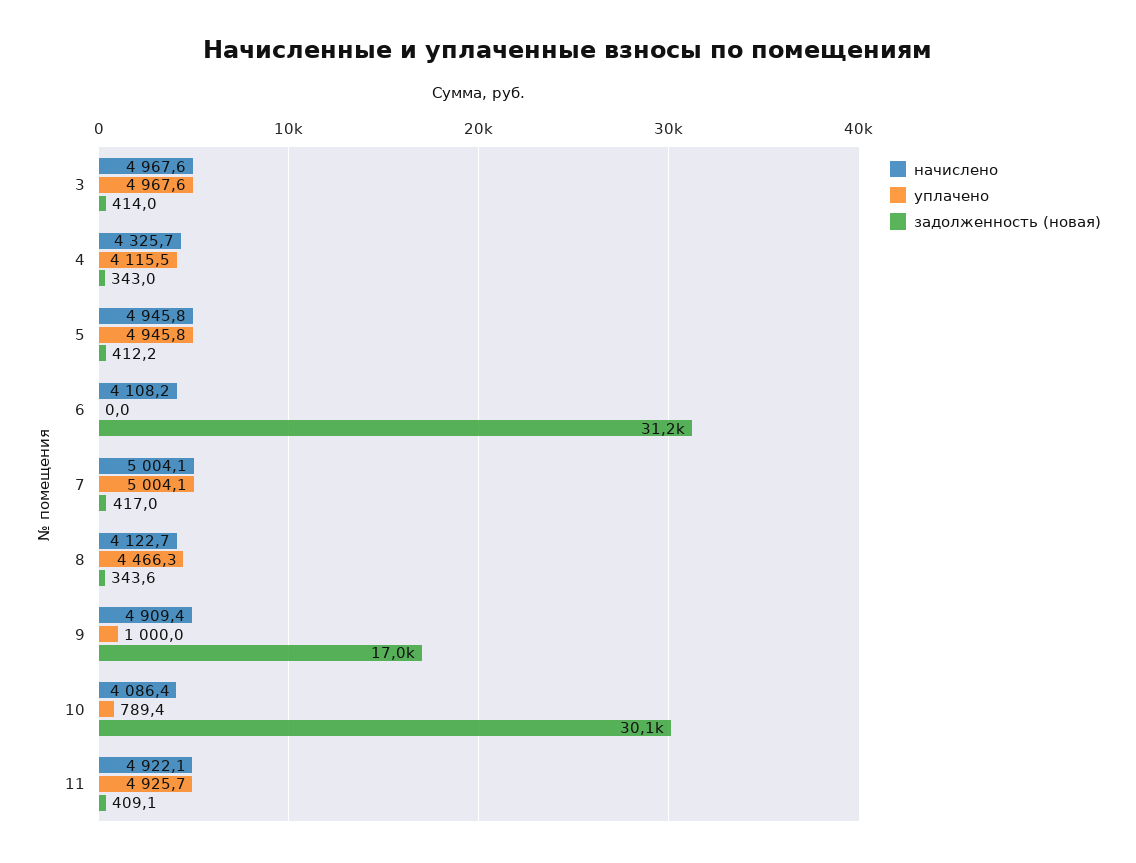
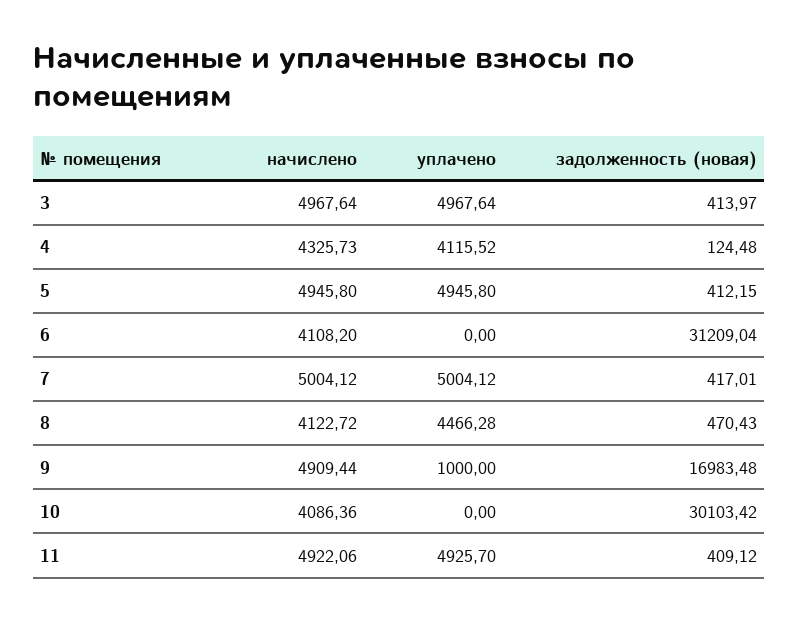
задолженность (новая), 4: 343 -> 124.48
задолженность (новая), 8: 343.6 -> 470.43
уплачено, 10: 789.4 -> 0

